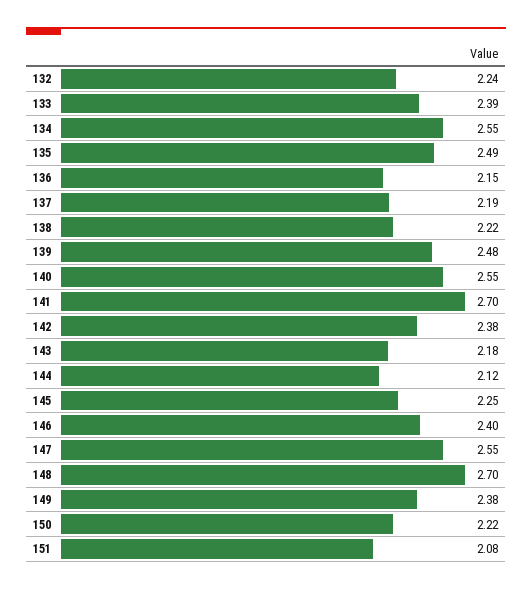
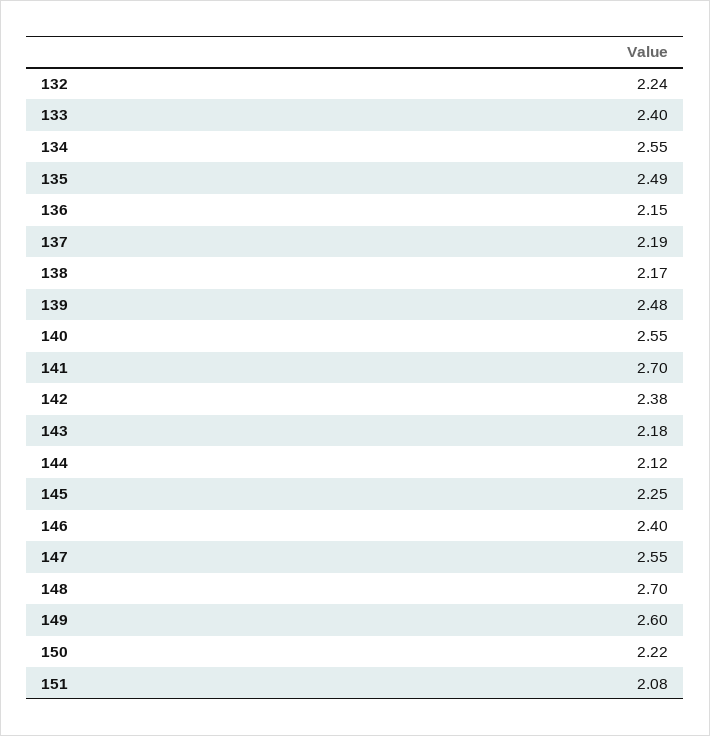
133: 2.39 -> 2.4
138: 2.22 -> 2.17
149: 2.38 -> 2.6

